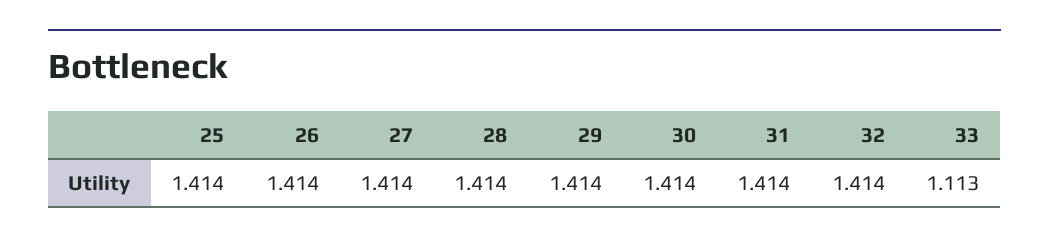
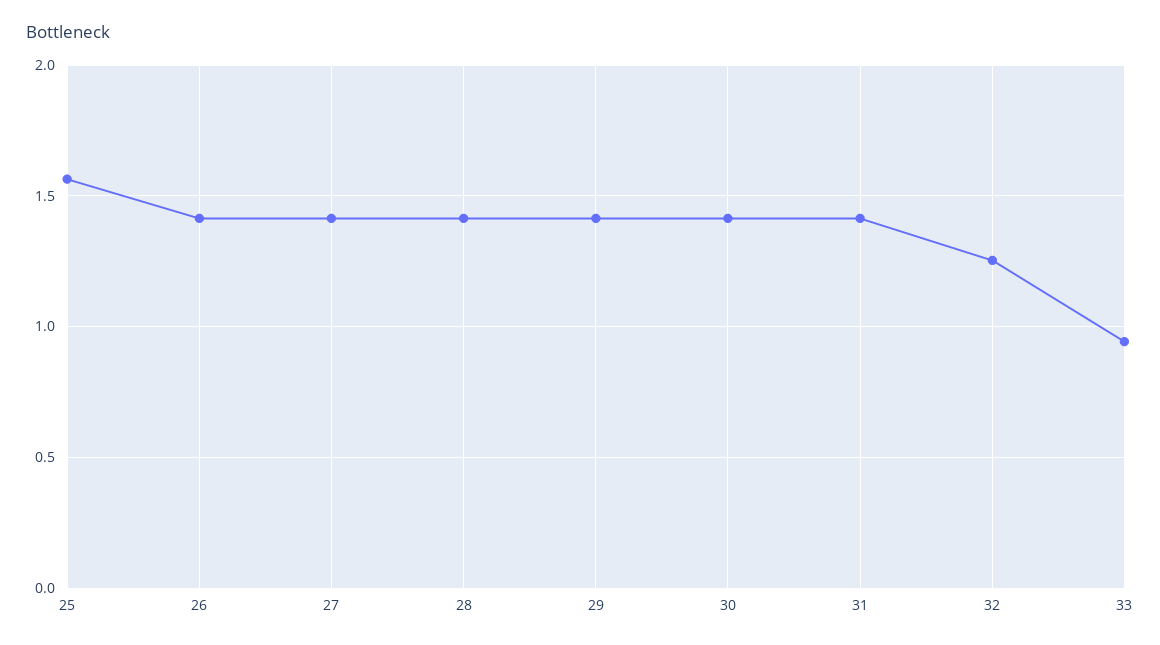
25: 1.414 -> 1.55
32: 1.414 -> 1.25
33: 1.113 -> 0.95

